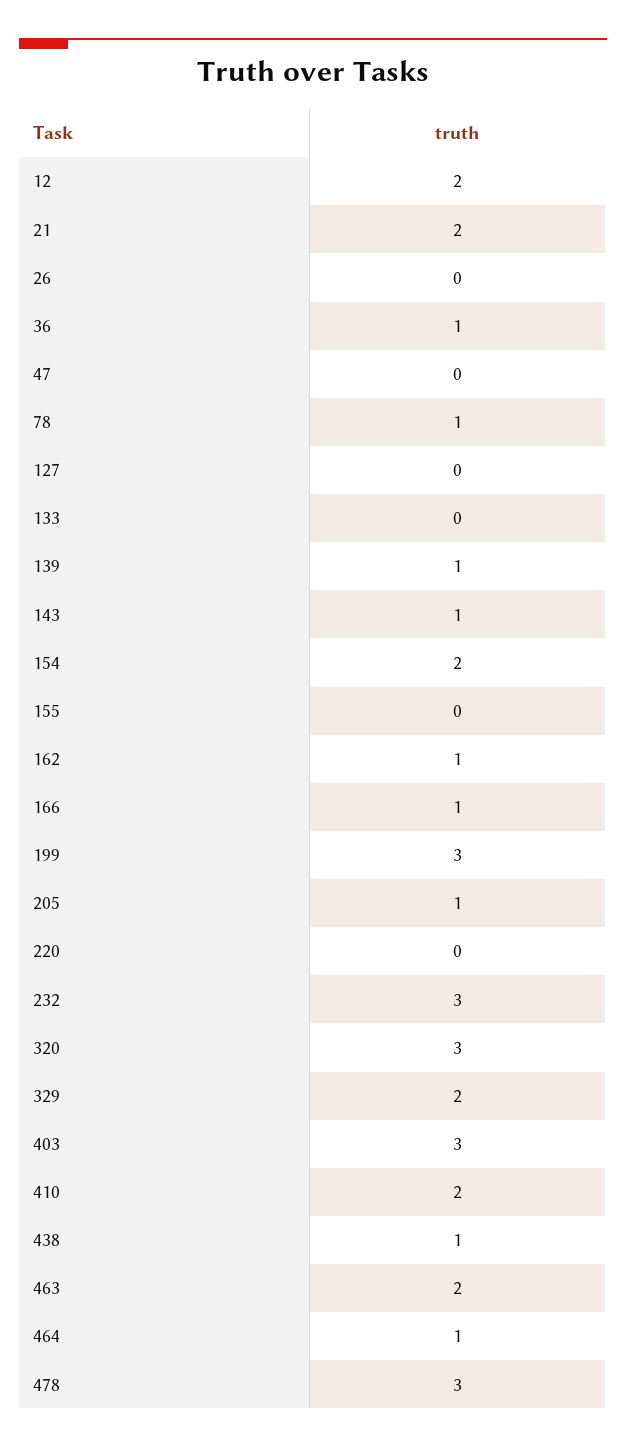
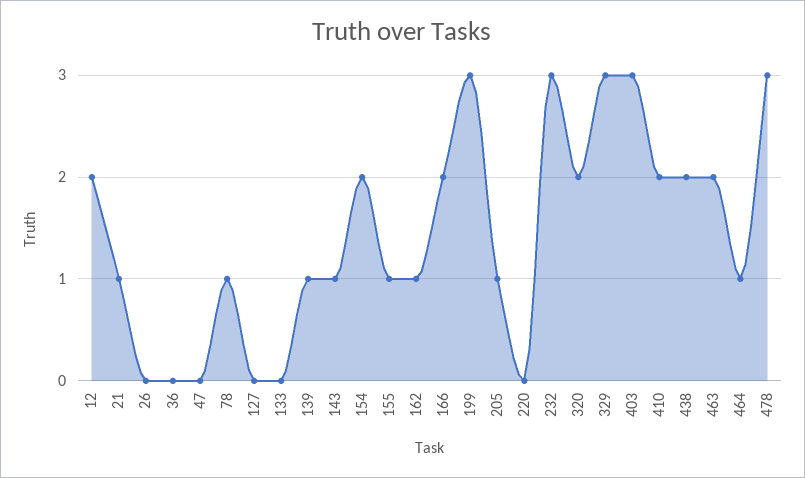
21: 2 -> 1
36: 1 -> 0
155: 0 -> 1
166: 1 -> 2
320: 3 -> 2
329: 2 -> 3
438: 1 -> 2

